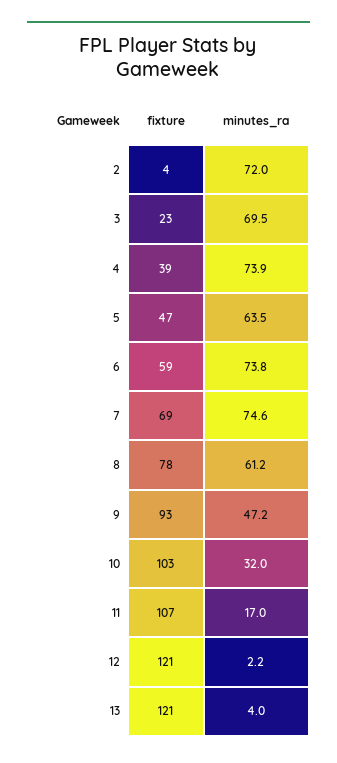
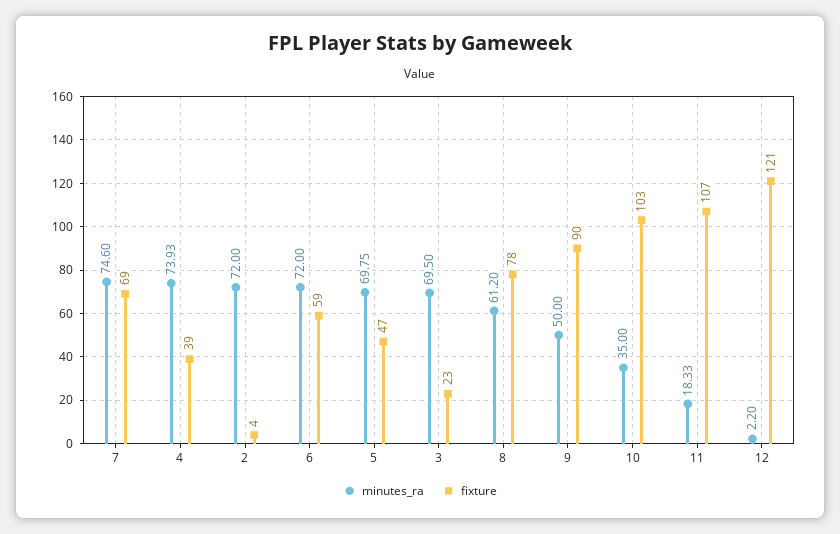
minutes_ra, 5: 63.5 -> 69.75
minutes_ra, 6: 73.8 -> 72
fixture, 9: 93 -> 90
minutes_ra, 9: 47.2 -> 50
minutes_ra, 10: 32 -> 35
minutes_ra, 11: 17 -> 18.33
fixture, 13: 121 -> none
minutes_ra, 13: 4 -> none

